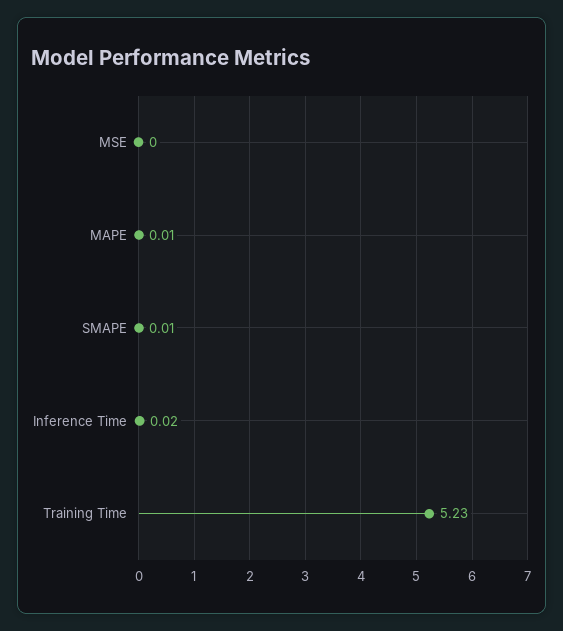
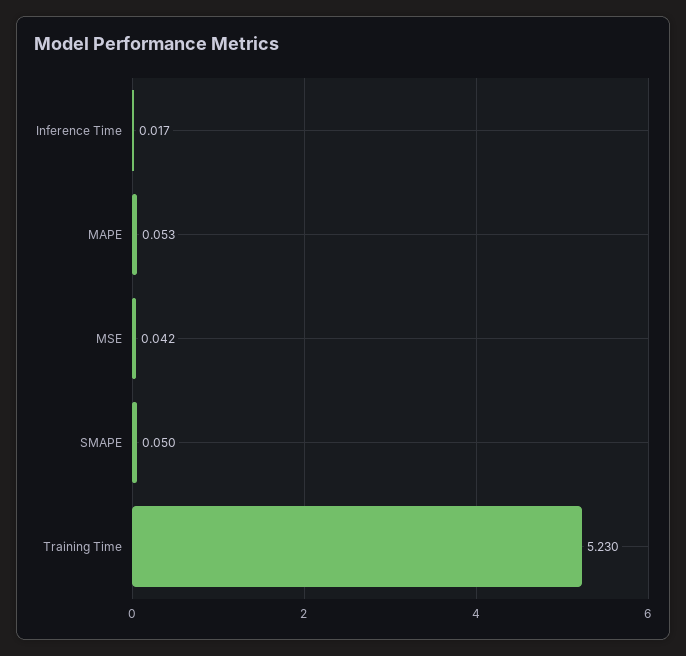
MSE: 0 -> 0.042
MAPE: 0.01 -> 0.053
SMAPE: 0.01 -> 0.05

